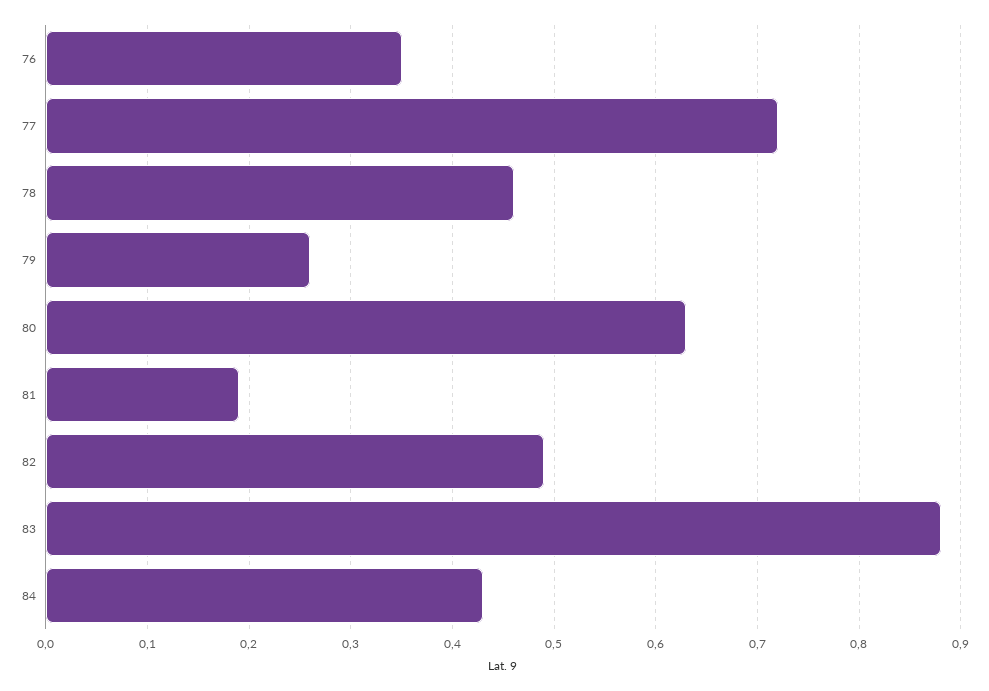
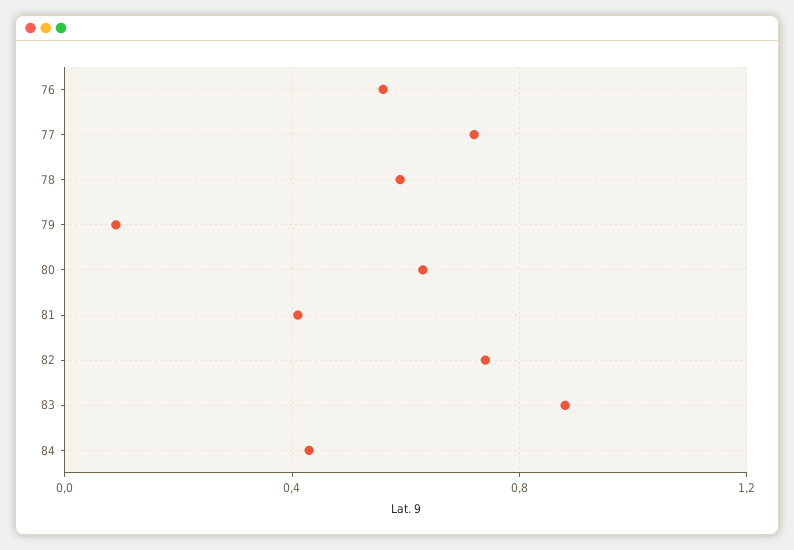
76: 0.35 -> 0.55
78: 0.46 -> 0.6
79: 0.26 -> 0.1
81: 0.19 -> 0.4
82: 0.49 -> 0.75

